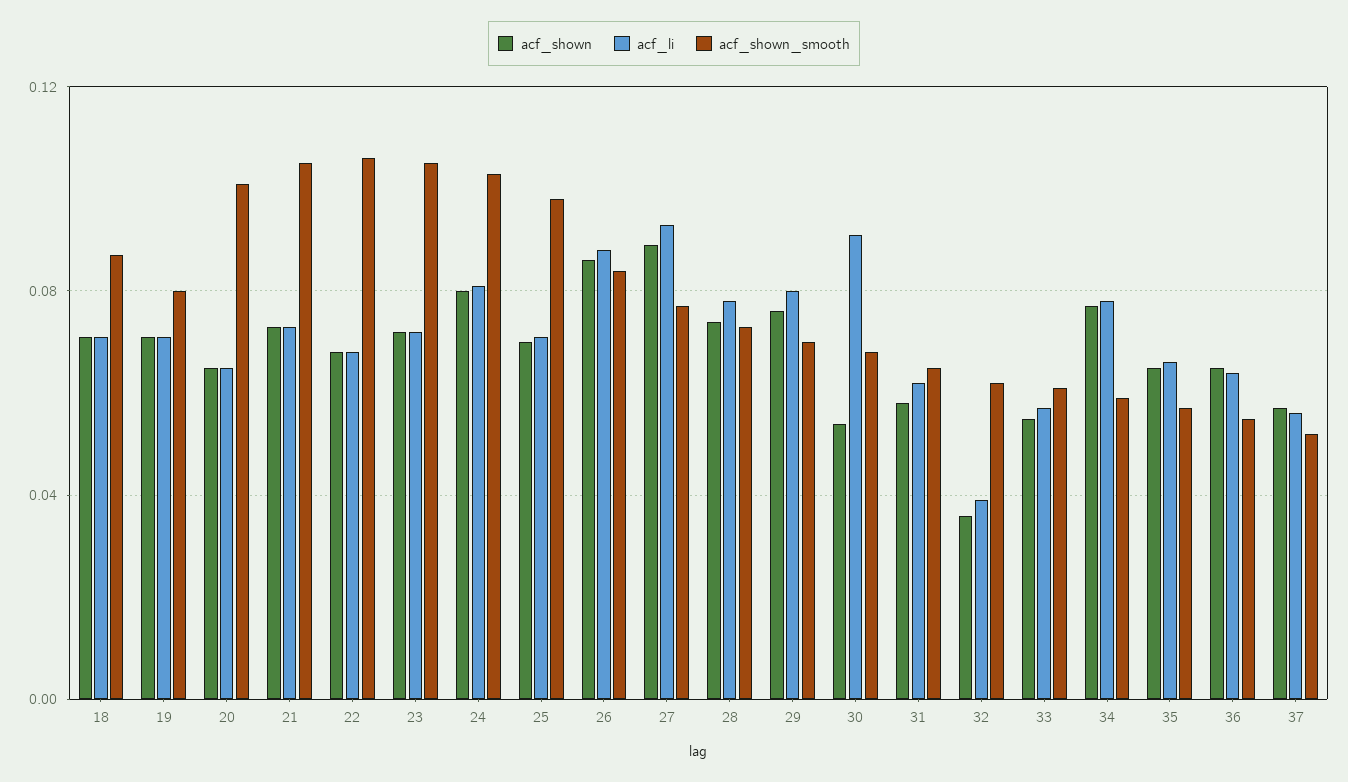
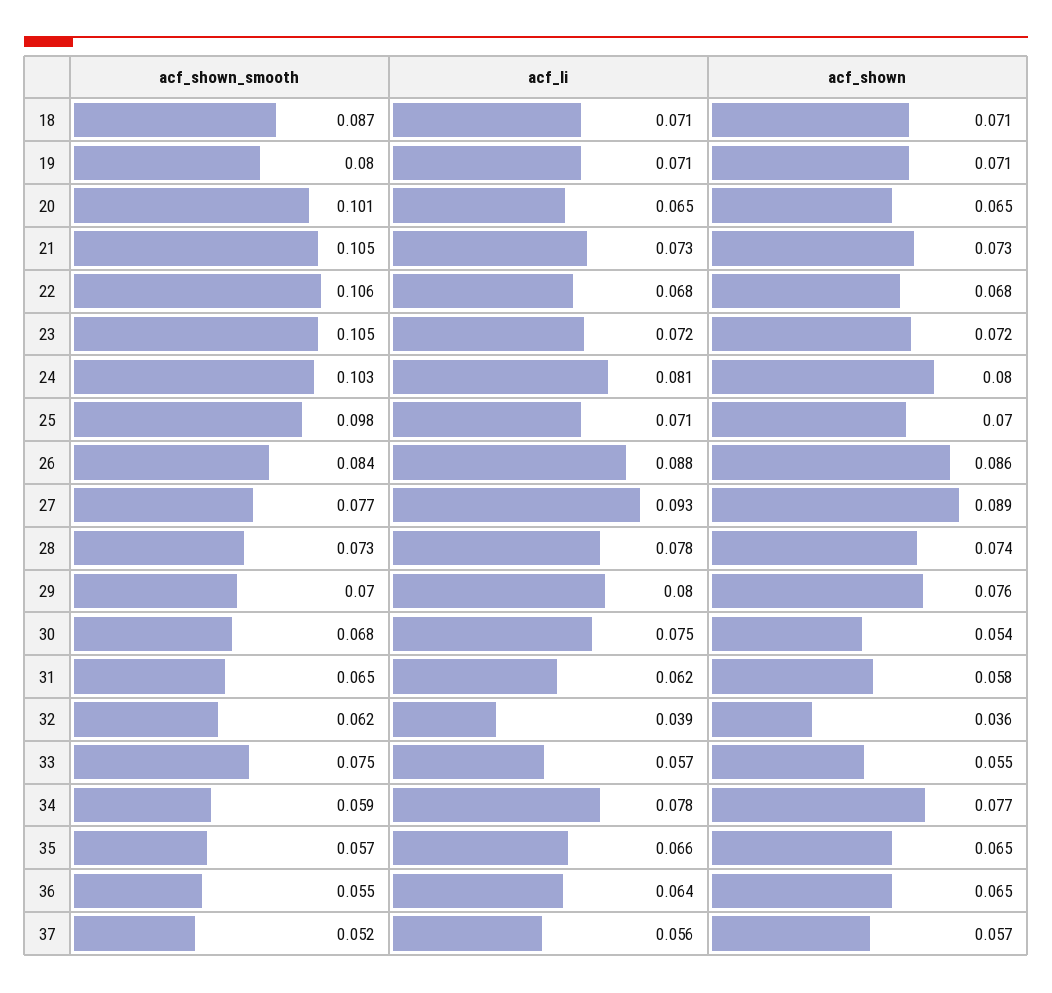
acf_li, 30: 0.09 -> 0.075
acf_shown_smooth, 33: 0.06 -> 0.075

